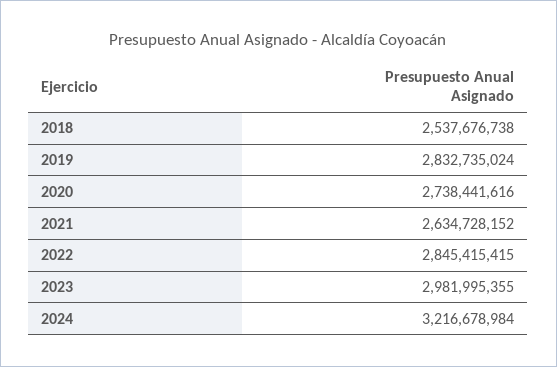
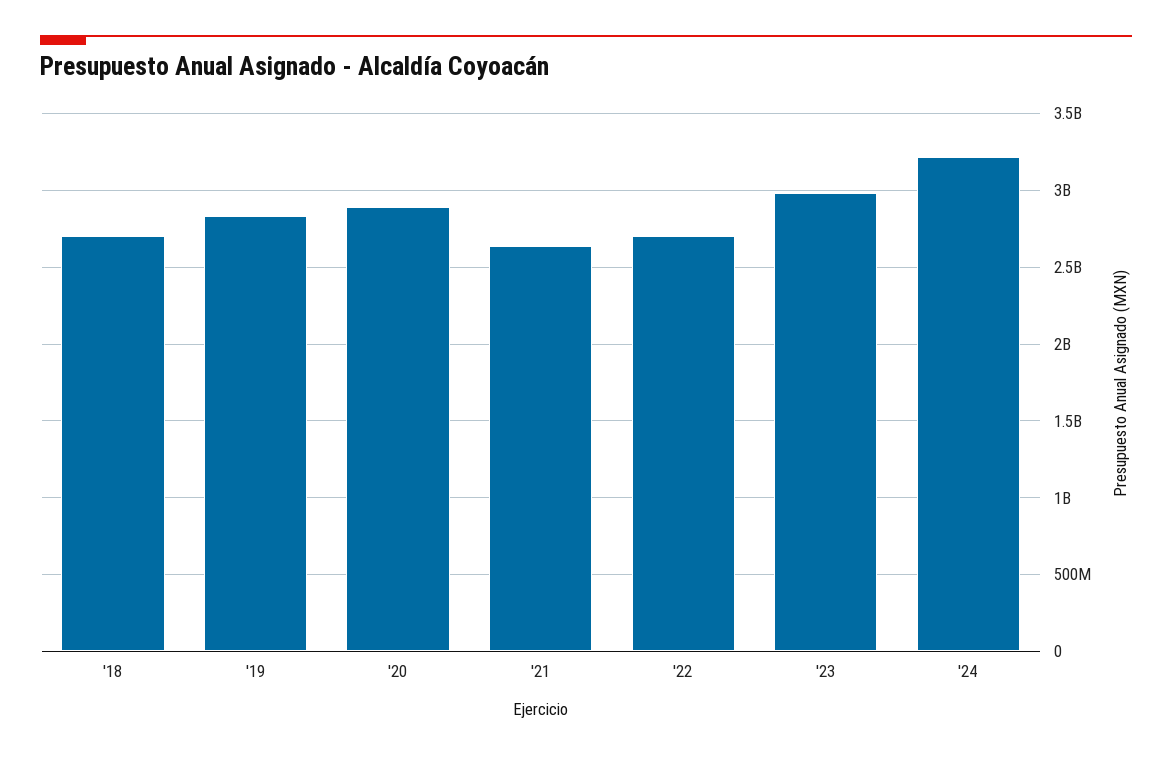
2018: 2537676738 -> 2700000000
2020: 2738441616 -> 2900000000
2022: 2845415415 -> 2700000000

